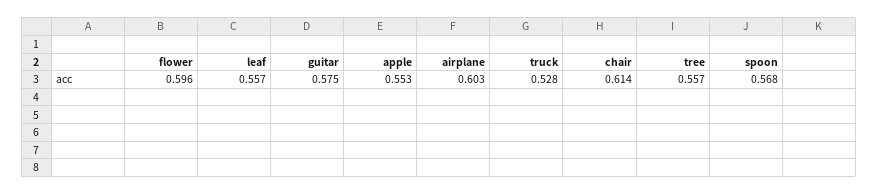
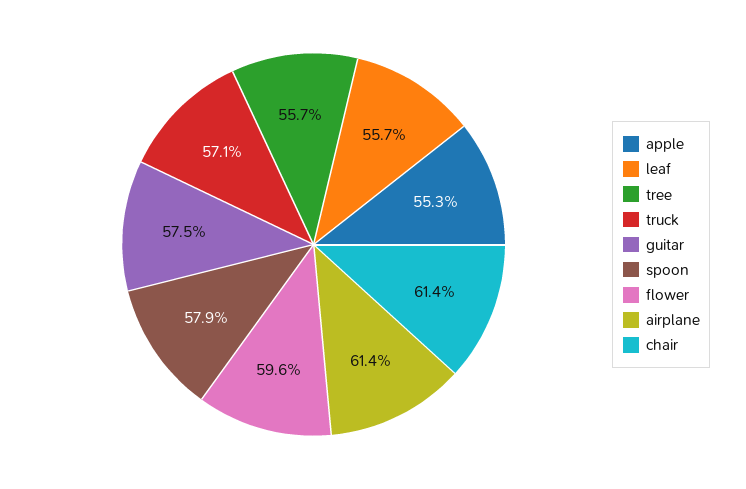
airplane: 0.603 -> 0.614
truck: 0.528 -> 0.571
spoon: 0.568 -> 0.579

